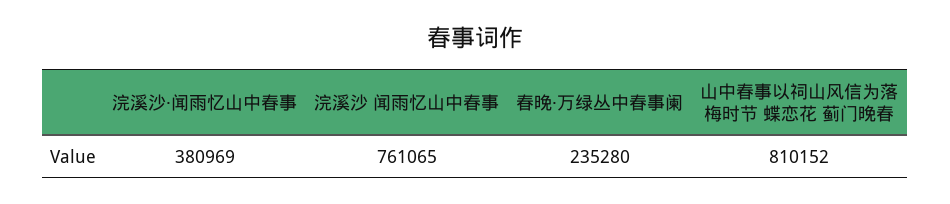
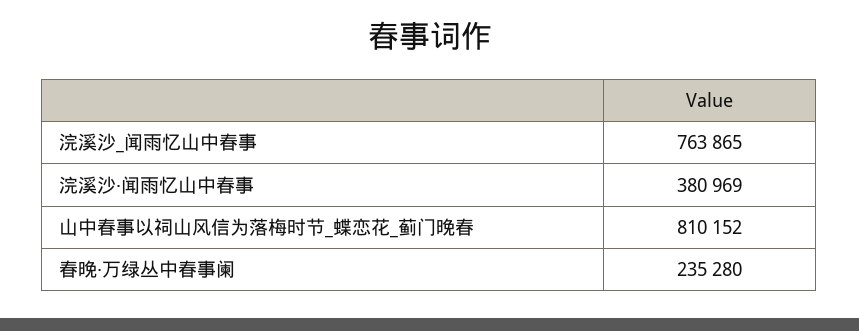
浣溪沙 闻雨忆山中春事: 761065 -> 763865

